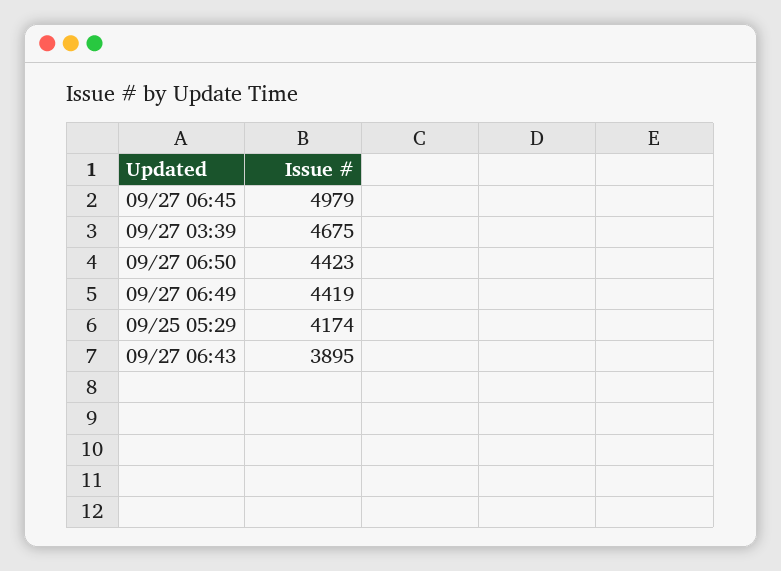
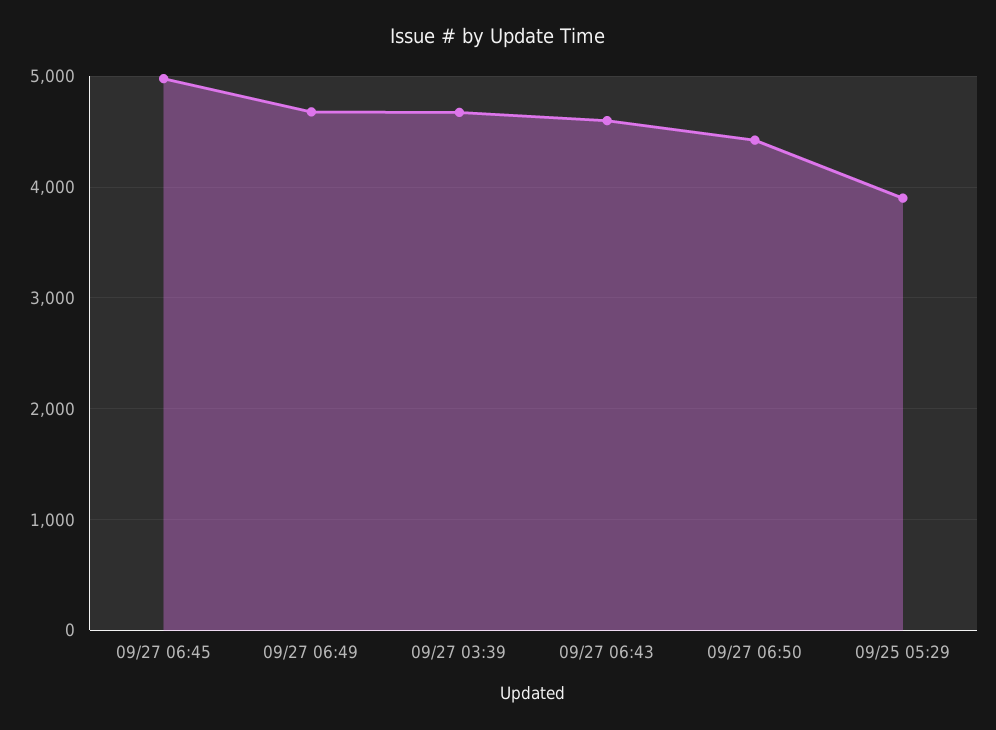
09/27 06:49: 4419 -> 4700
09/25 05:29: 4174 -> 3900
09/27 06:43: 3895 -> 4600

